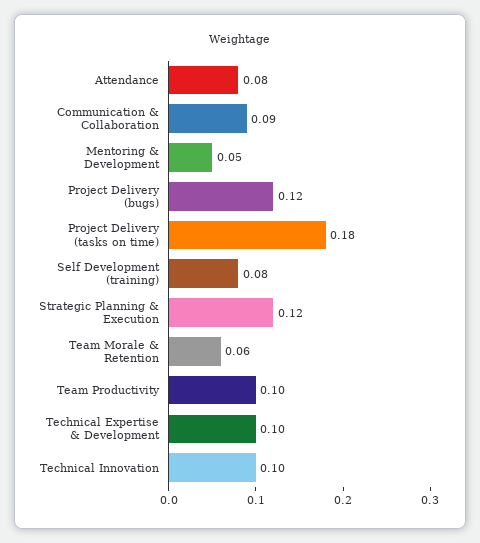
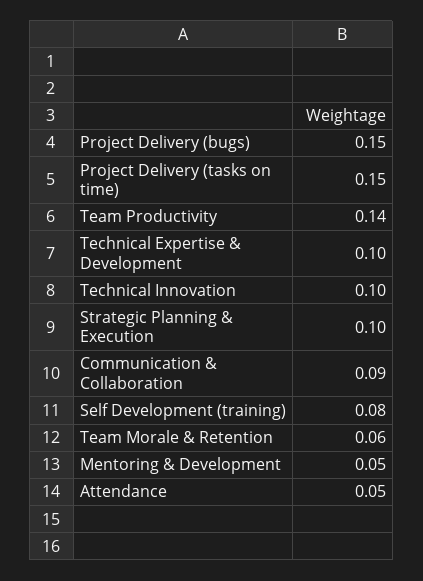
Attendance: 0.08 -> 0.05
Project Delivery (bugs): 0.12 -> 0.15
Project Delivery (tasks on time): 0.18 -> 0.15
Strategic Planning & Execution: 0.12 -> 0.1
Team Productivity: 0.1 -> 0.14

